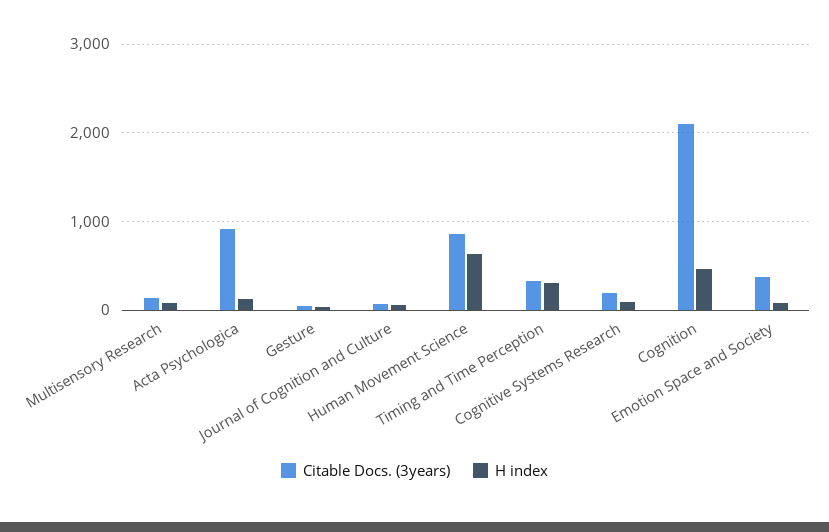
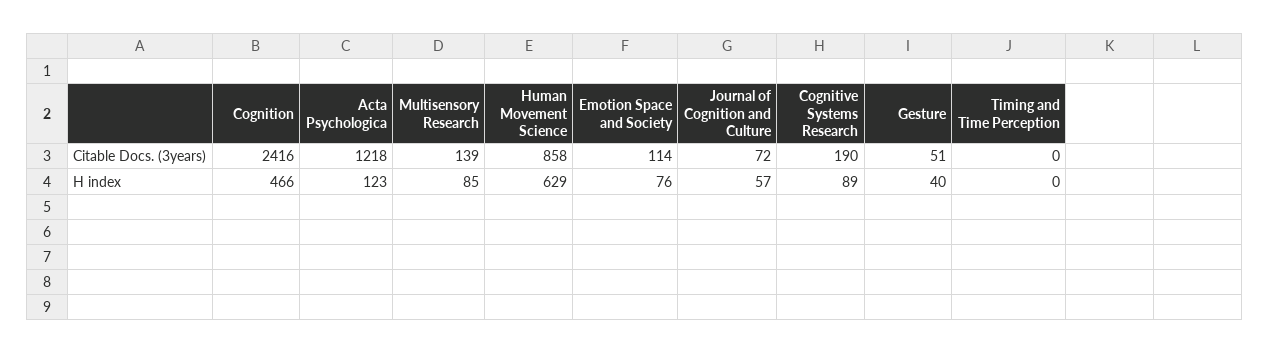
Citable Docs. (3years), Acta Psychologica: 900 -> 1218
Citable Docs. (3years), Timing and Time Perception: 300 -> 0
H index, Timing and Time Perception: 300 -> 0
Citable Docs. (3years), Cognition: 2100 -> 2416
Citable Docs. (3years), Emotion Space and Society: 400 -> 114

